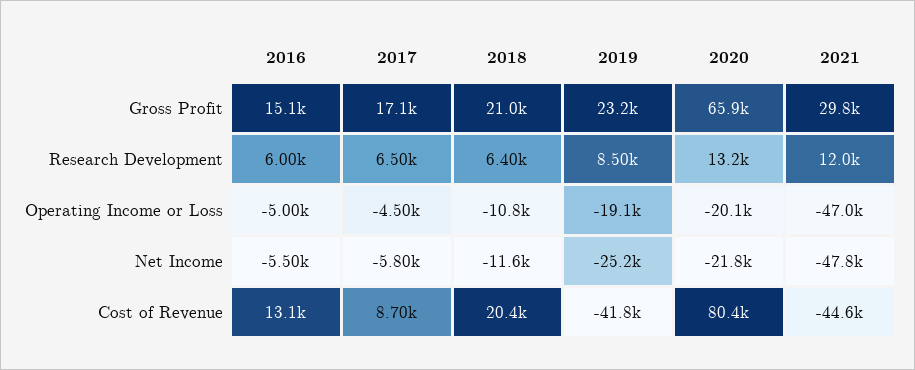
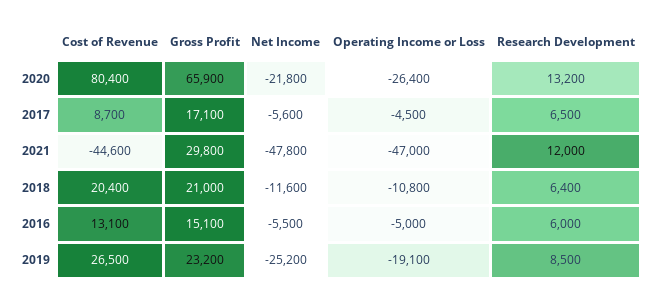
2020, Operating Income or Loss: -20100 -> -26400
2017, Net Income: -5800 -> -5600
2019, Cost of Revenue: -41800 -> 26500

